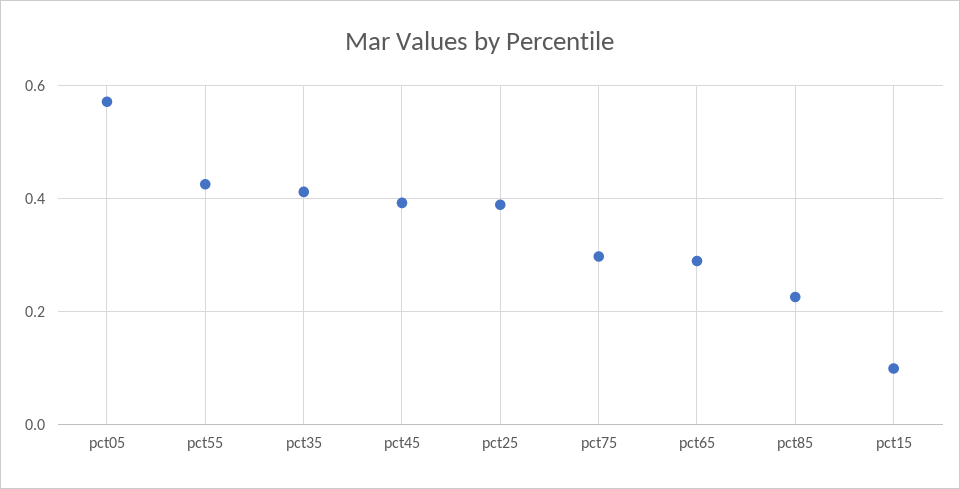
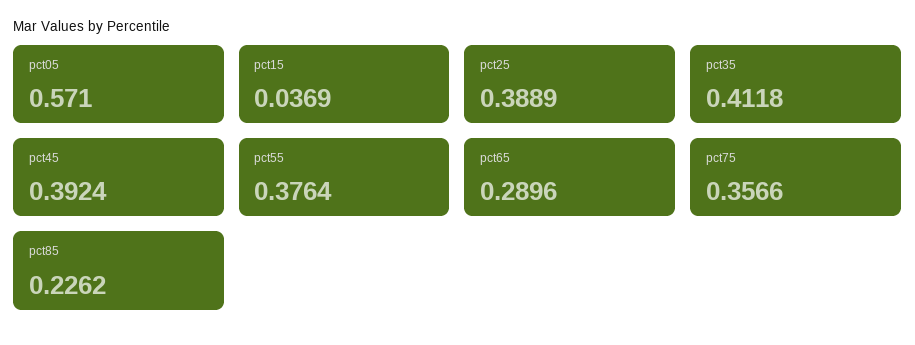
pct55: 0.42 -> 0.3764
pct75: 0.3 -> 0.3566
pct15: 0.1 -> 0.0369

